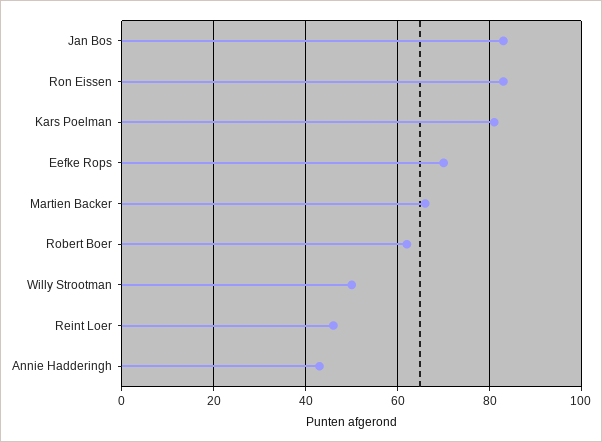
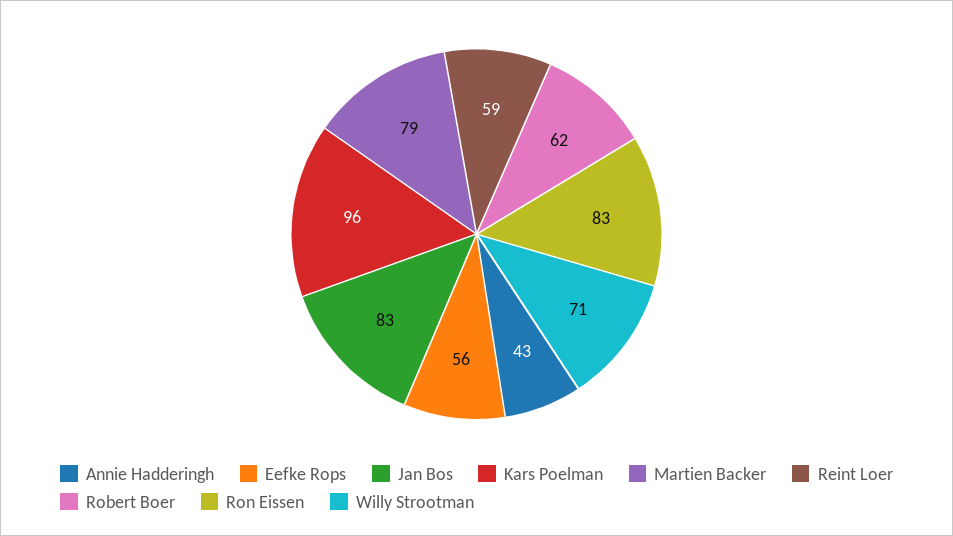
Kars Poelman: 80 -> 96
Eefke Rops: 70 -> 56
Martien Backer: 65 -> 79
Willy Strootman: 50 -> 71
Reint Loer: 45 -> 59

